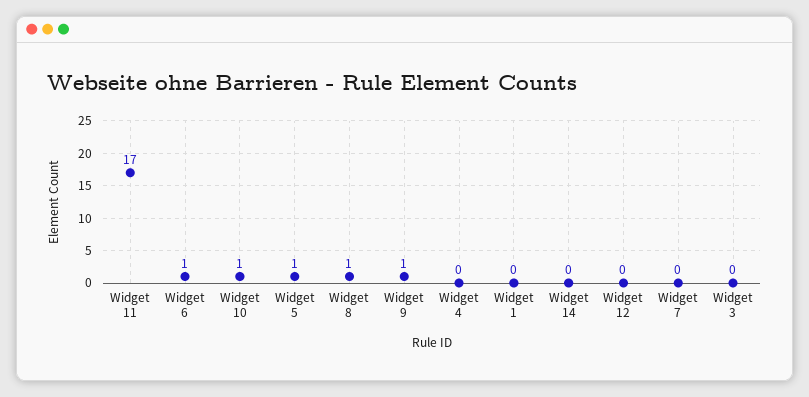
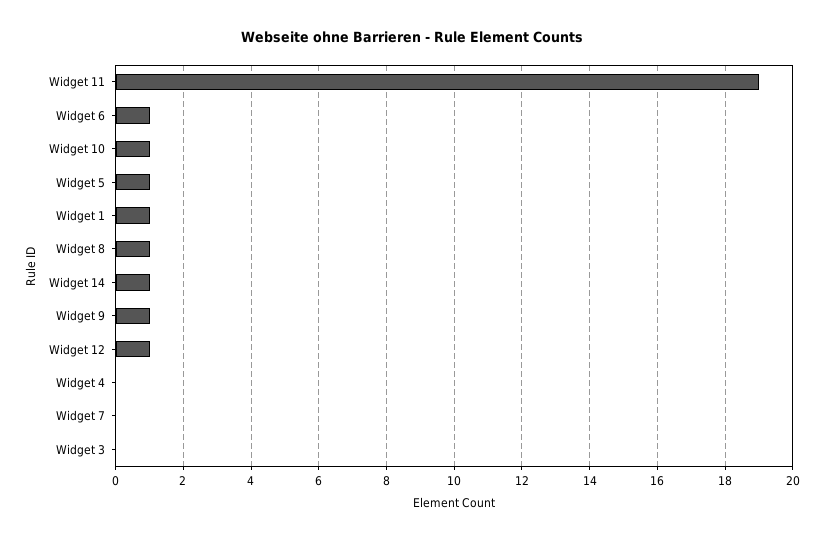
Widget 11: 17 -> 19
Widget 1: 0 -> 1
Widget 14: 0 -> 1
Widget 12: 0 -> 1

